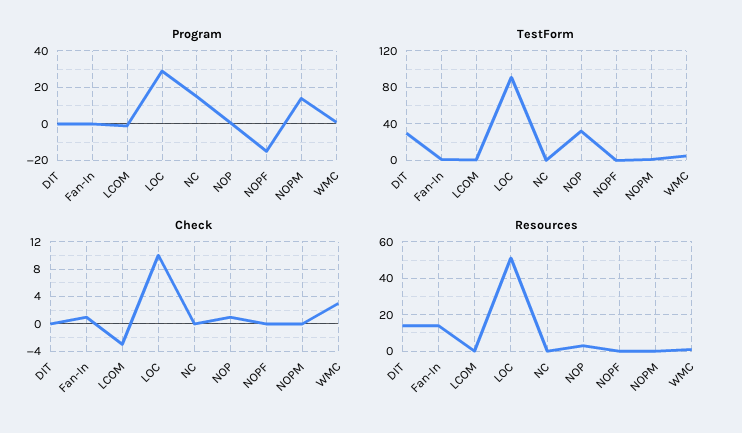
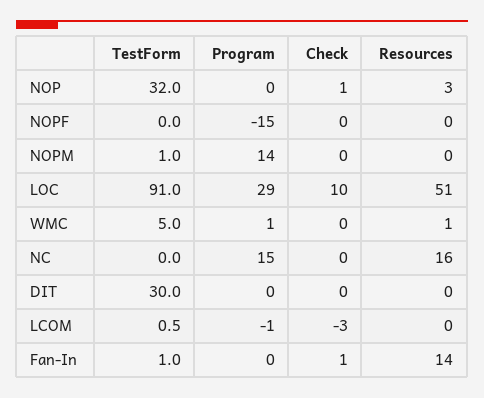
Check, WMC: 3 -> 0
Resources, DIT: 15 -> 0
Resources, NC: 0 -> 16

